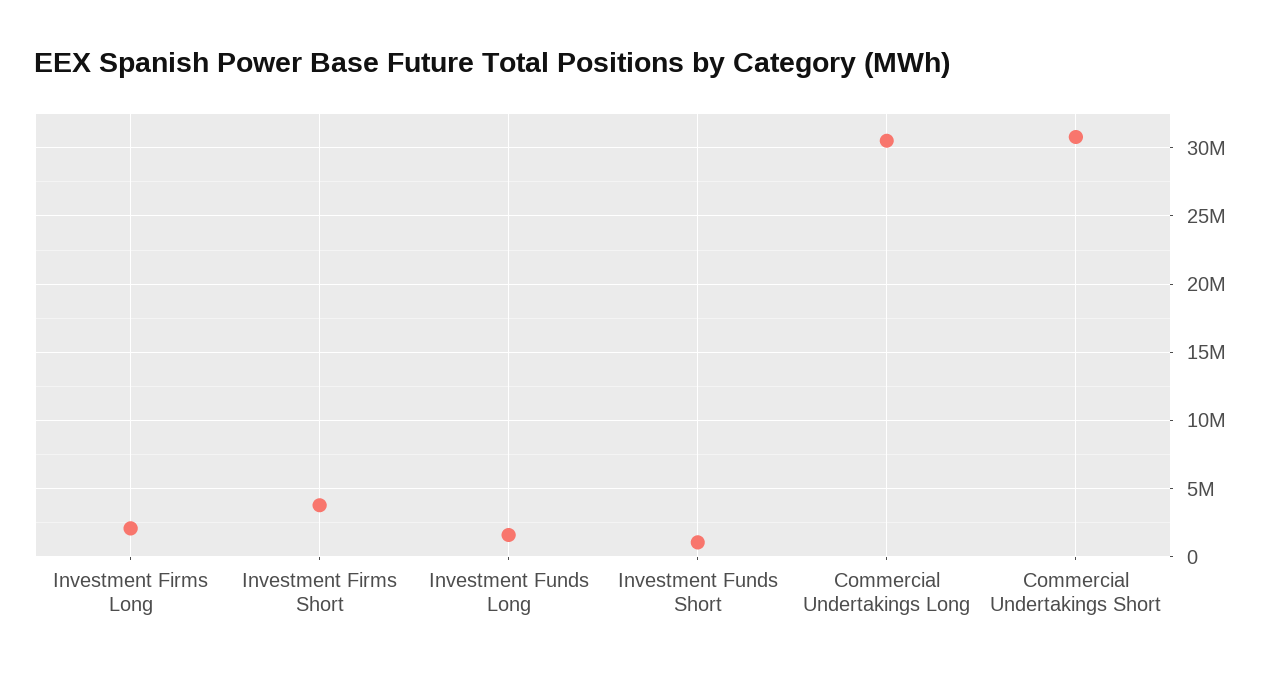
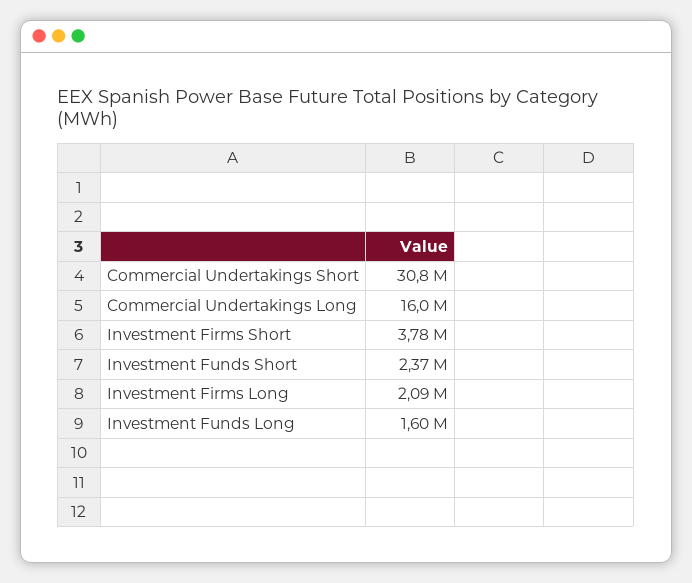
Investment Funds Short: 1000000 -> 2370000
Commercial Undertakings Long: 30500000 -> 16000000

